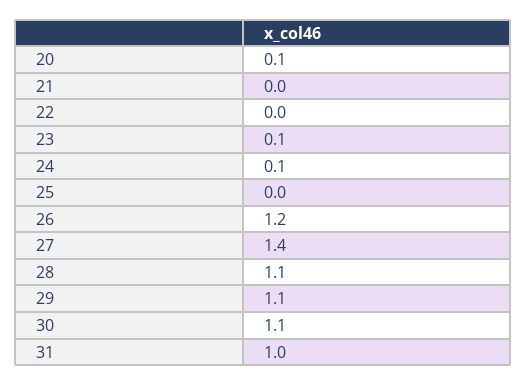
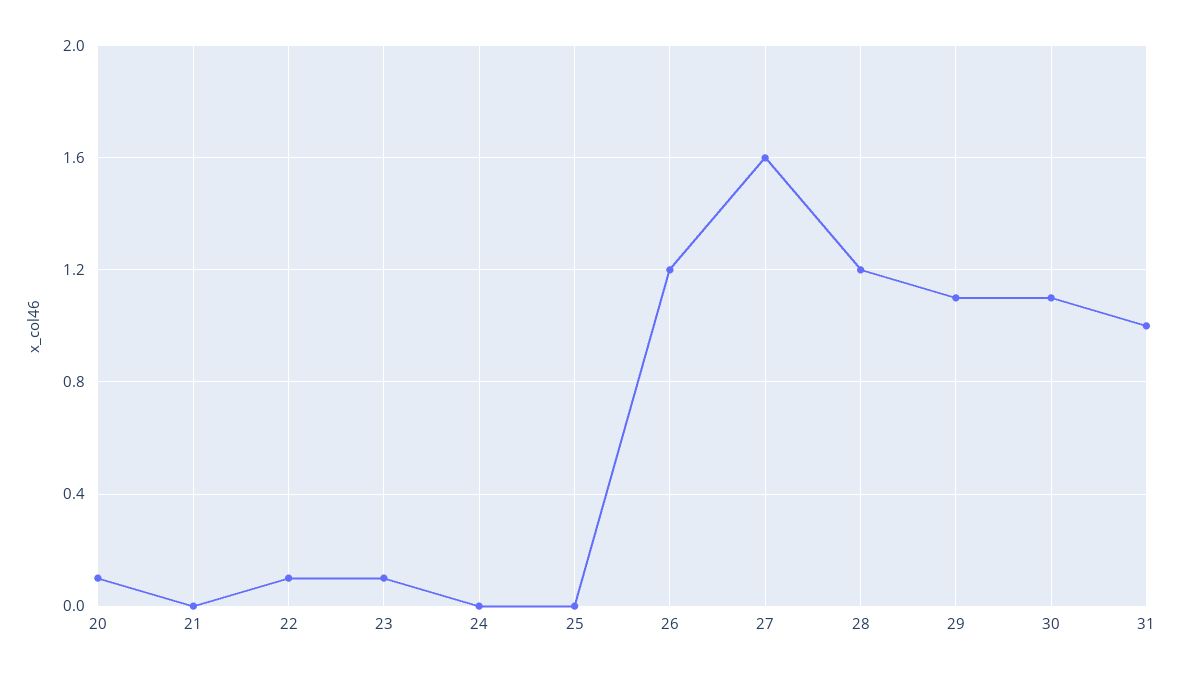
22: 0 -> 0.1
24: 0.1 -> 0
27: 1.4 -> 1.6
28: 1.1 -> 1.2

